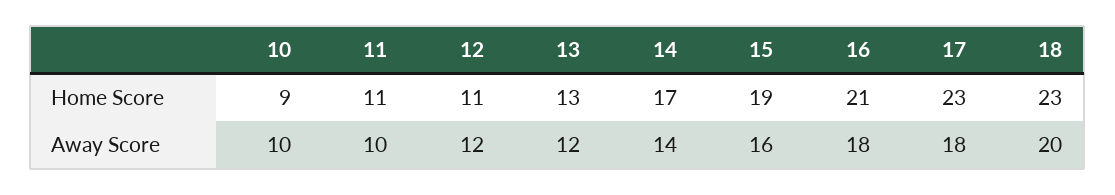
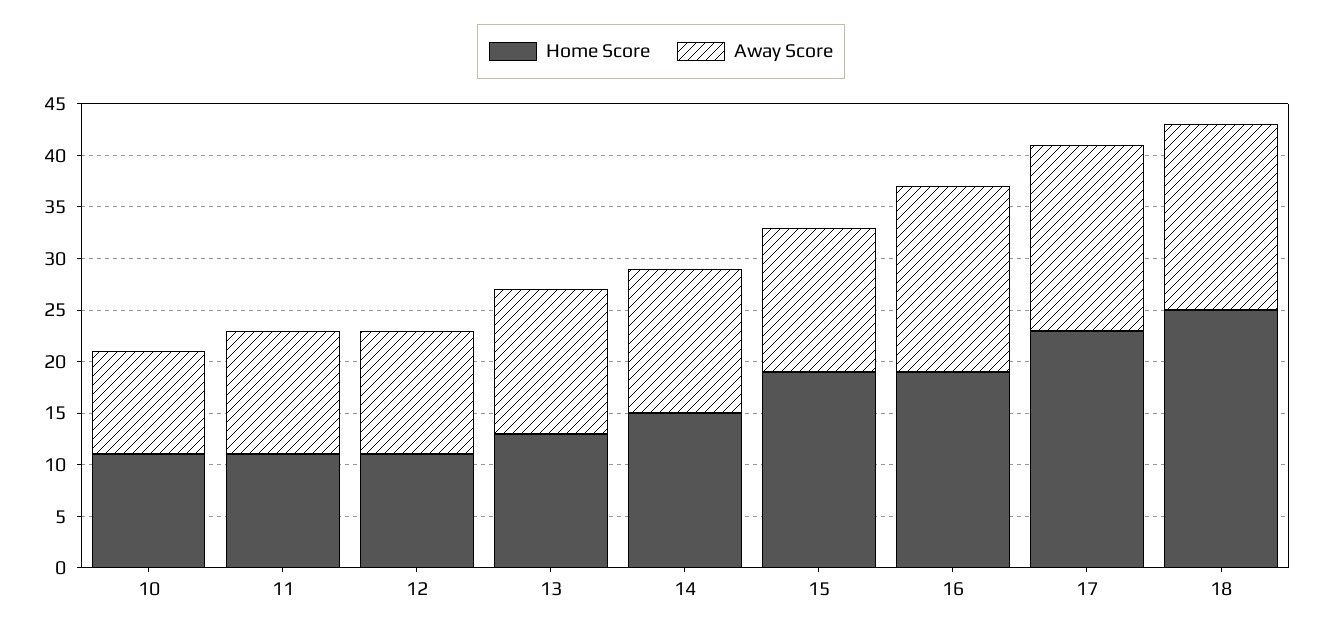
Home Score, 10: 9 -> 11
Home Score, 14: 17 -> 15
Home Score, 16: 21 -> 19
Home Score, 18: 23 -> 25
Away Score, 11: 10 -> 12
Away Score, 13: 12 -> 14
Away Score, 15: 16 -> 14
Away Score, 18: 20 -> 18

